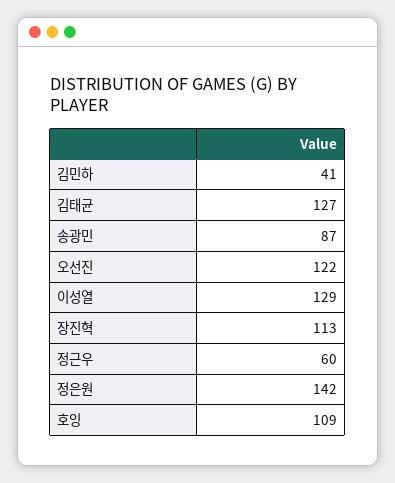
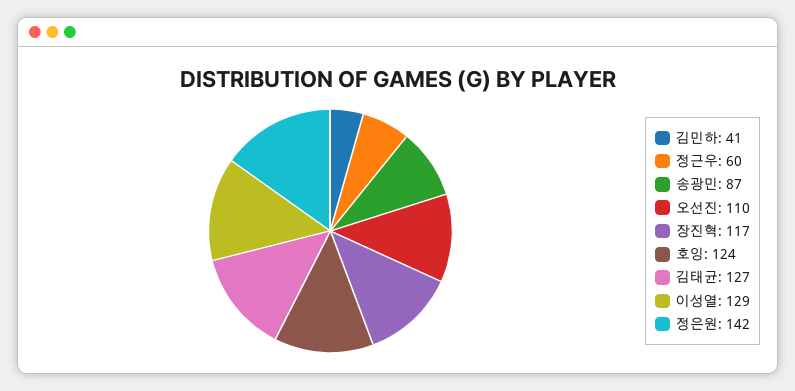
오선진: 122 -> 110
장진혁: 113 -> 117
호잉: 109 -> 124

